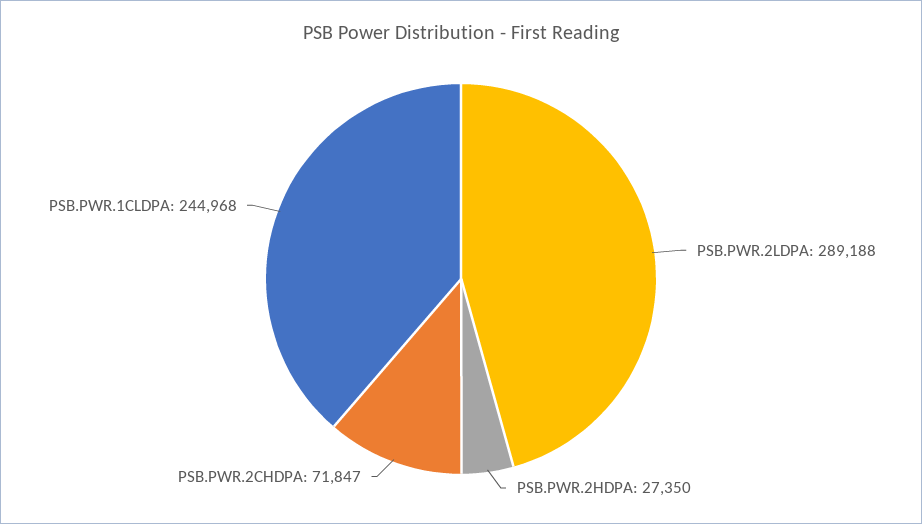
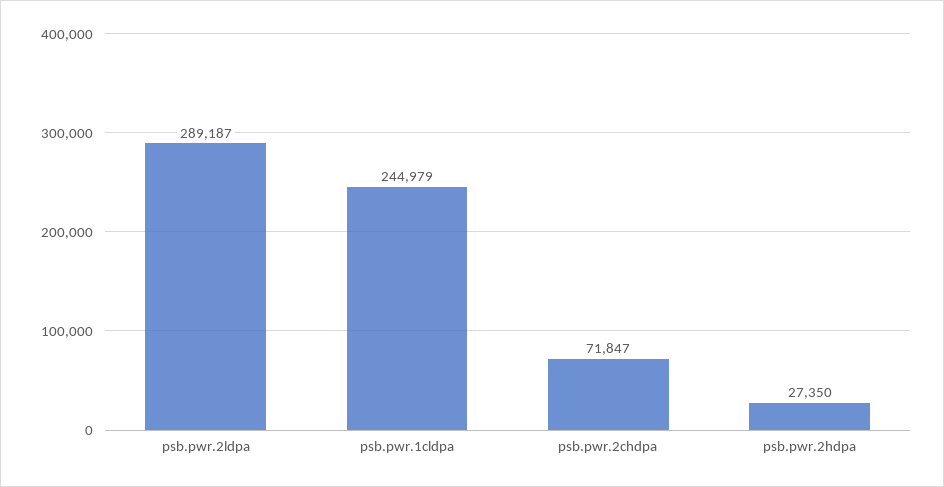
PSB.PWR.2LDPA: 289188 -> 289187
PSB.PWR.1CLDPA: 244968 -> 244979

